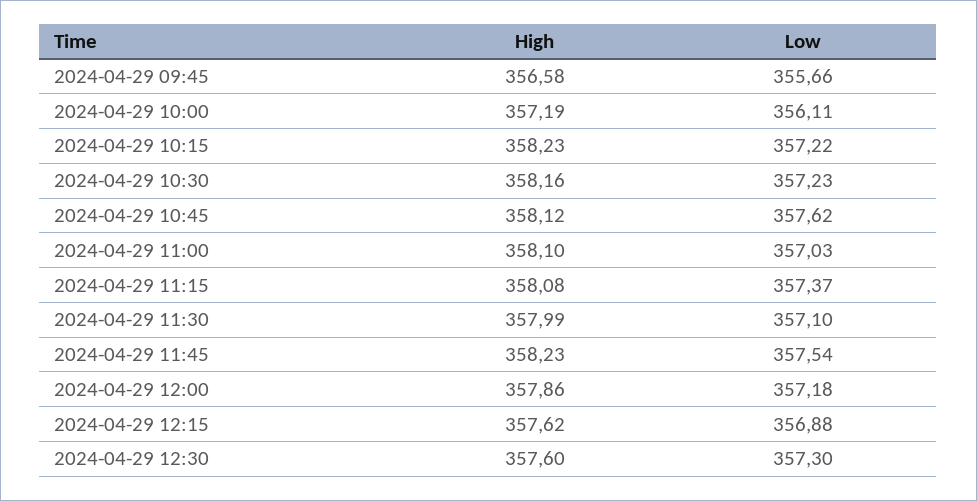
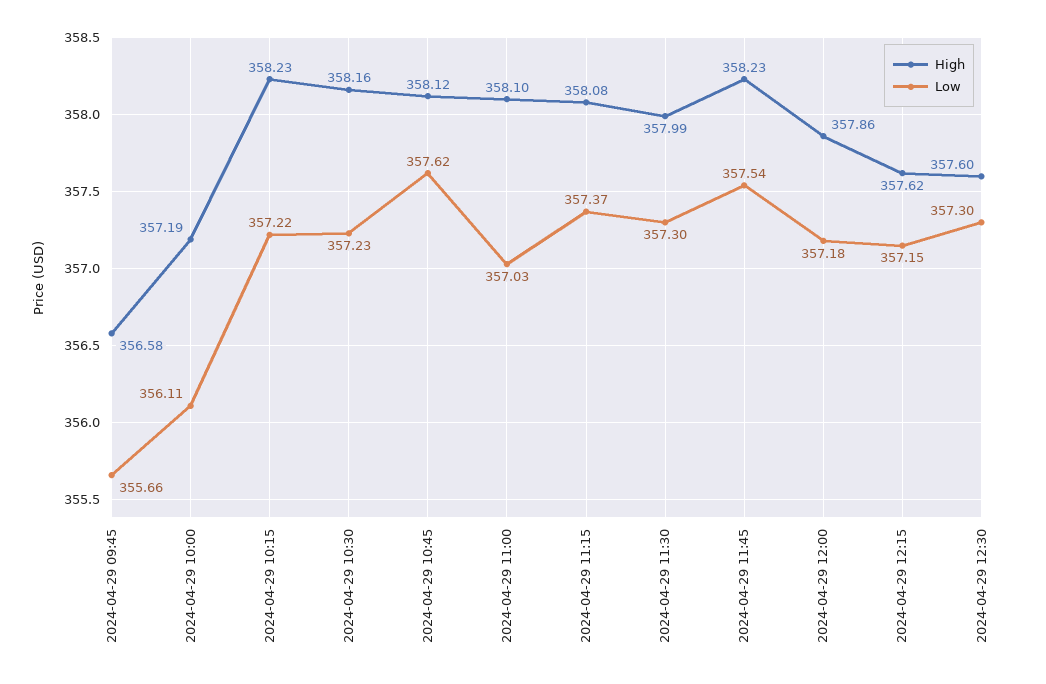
Low, 2024-04-29 11:30: 357.1 -> 357.3
Low, 2024-04-29 12:15: 356.88 -> 357.15

